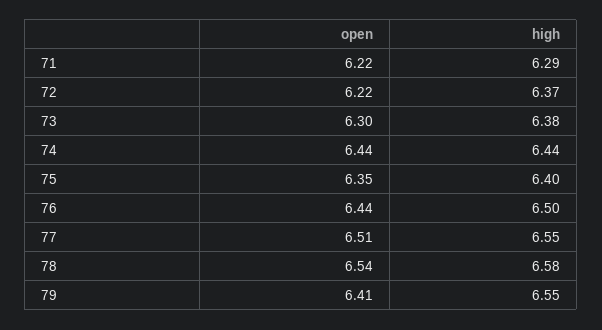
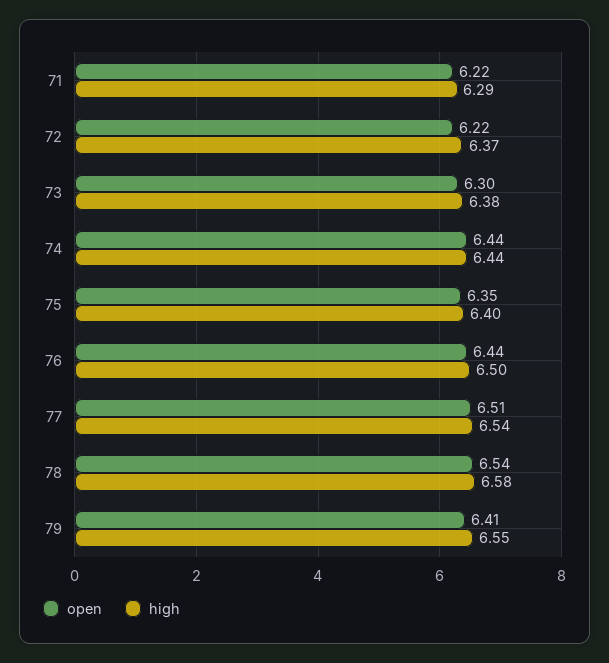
high, 77: 6.55 -> 6.54

